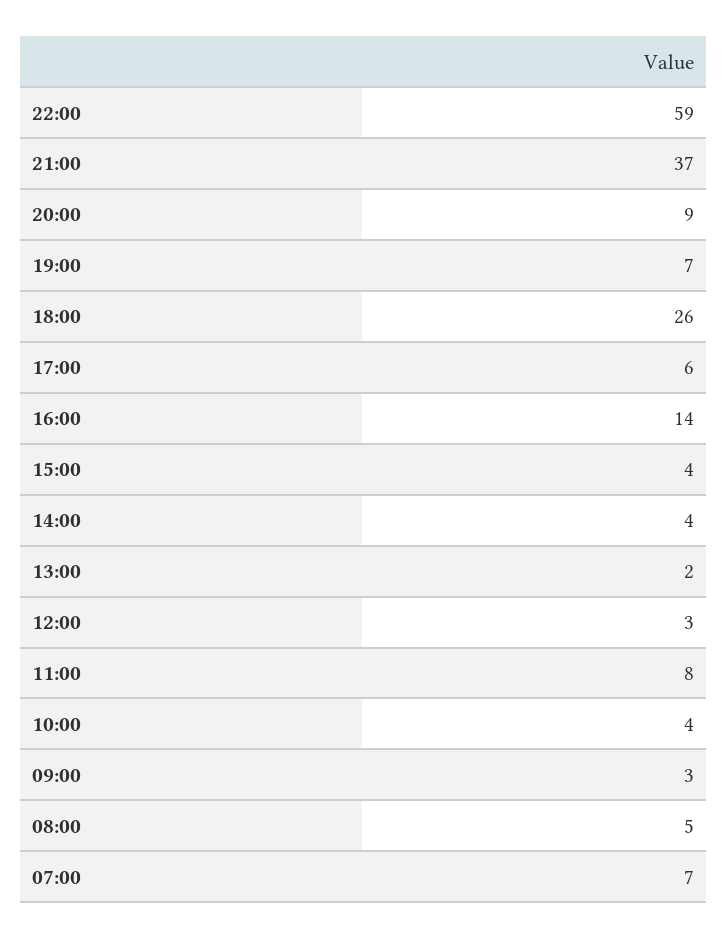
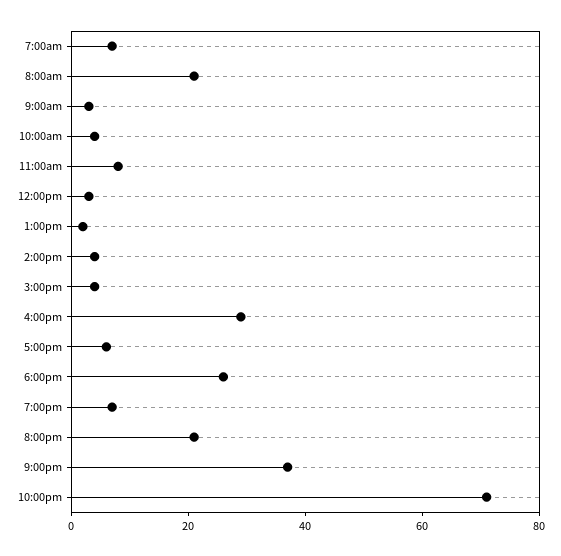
22:00: 59 -> 70
20:00: 9 -> 20
16:00: 14 -> 30
08:00: 5 -> 20

